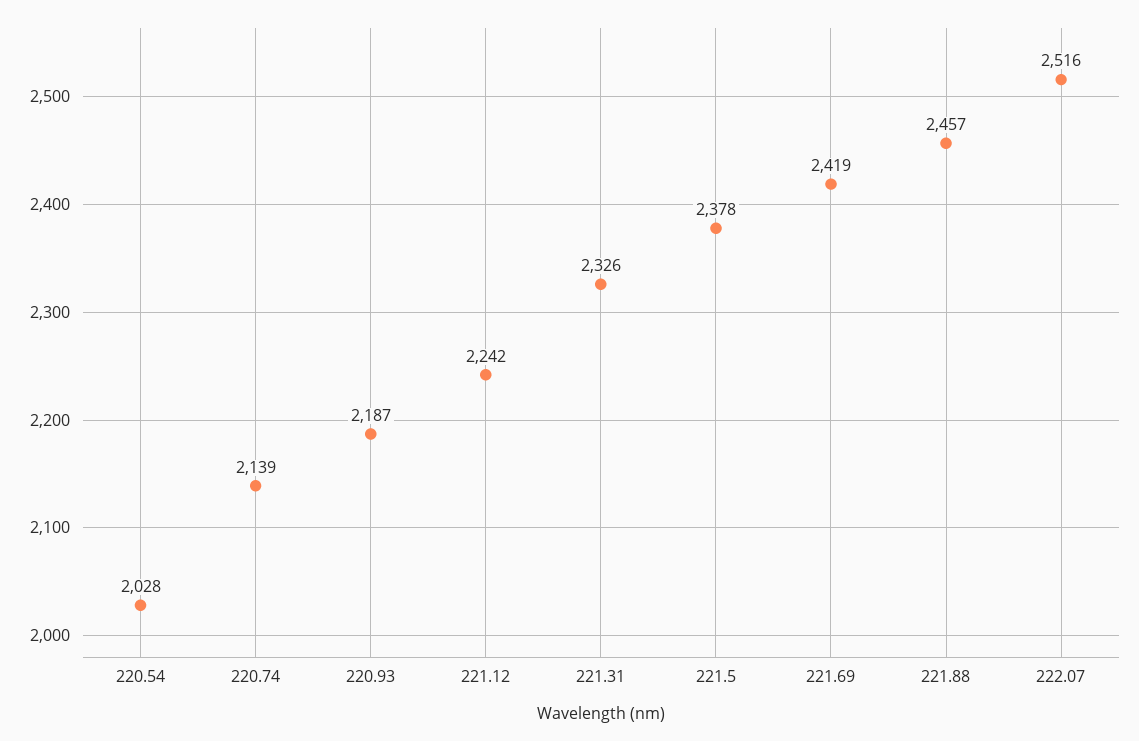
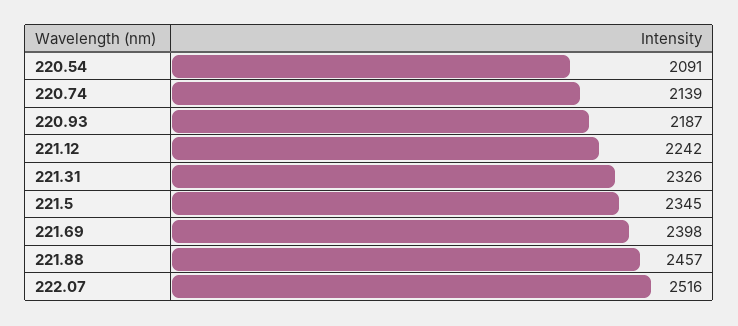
220.54: 2028 -> 2091
221.5: 2378 -> 2345
221.69: 2419 -> 2398

